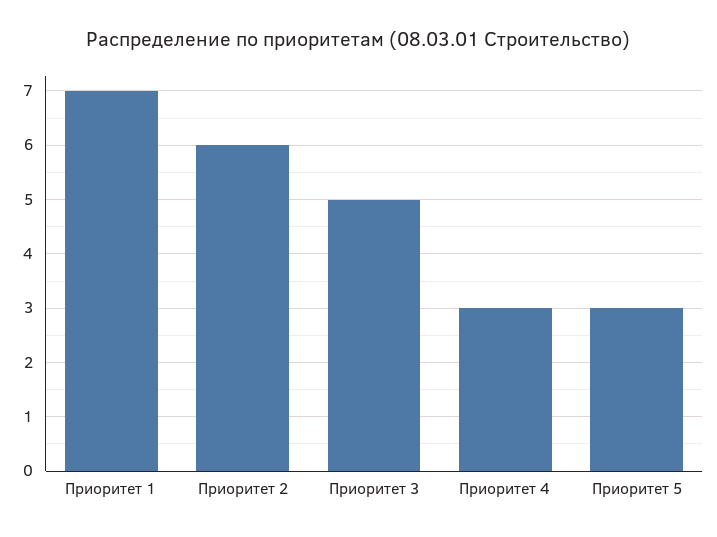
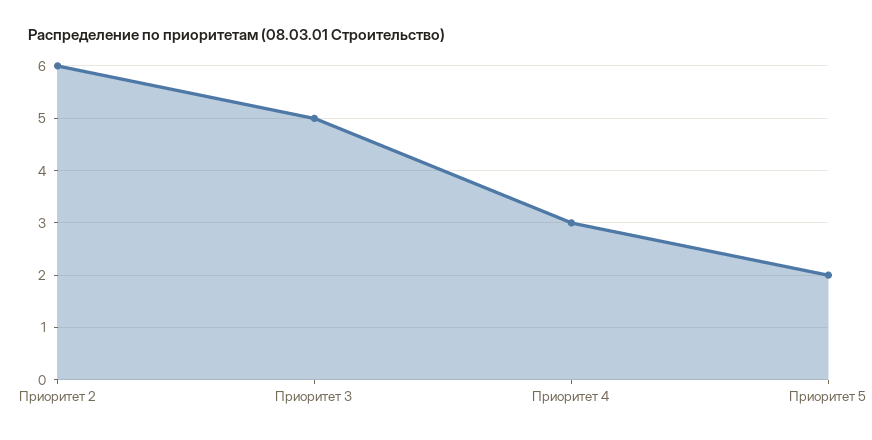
Приоритет 1: 7 -> none
Приоритет 5: 3 -> 2

